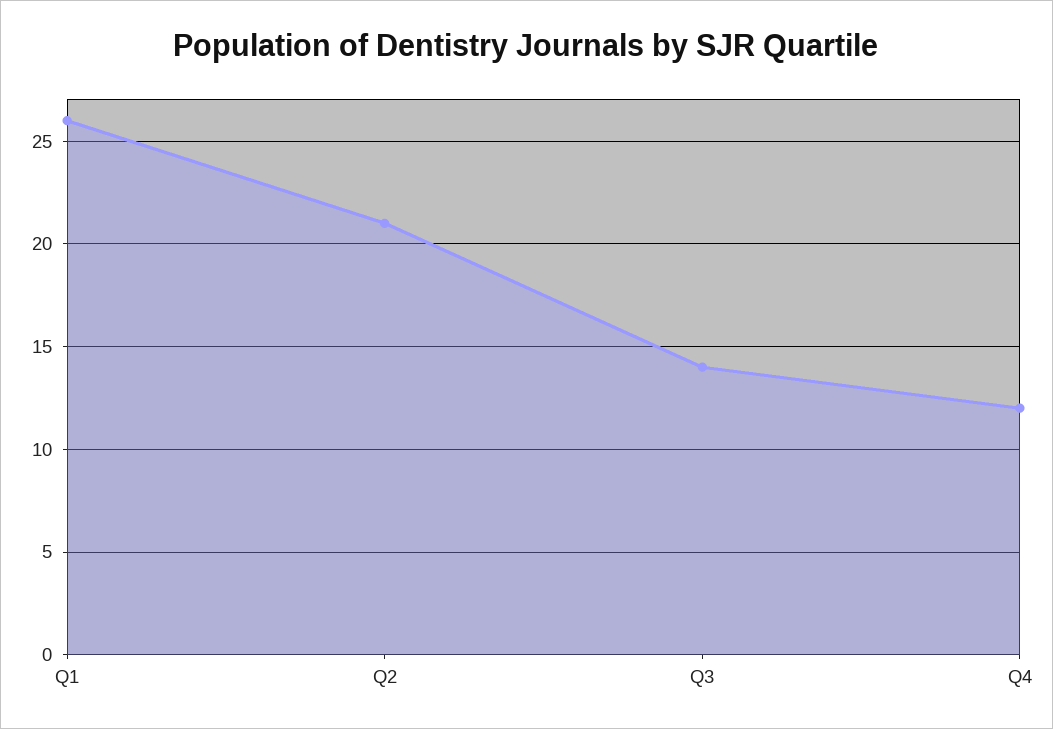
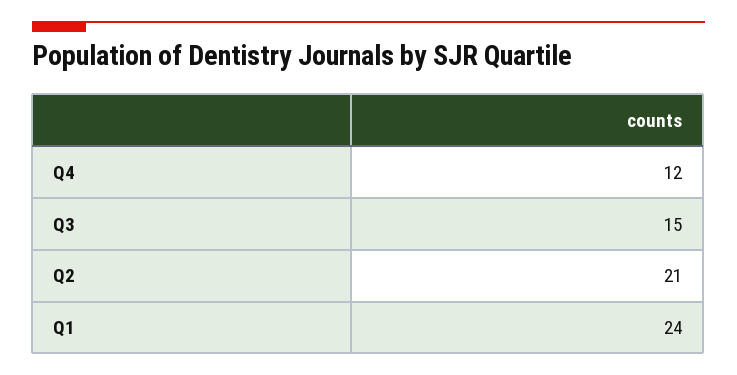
Q1: 26 -> 24
Q3: 14 -> 15

